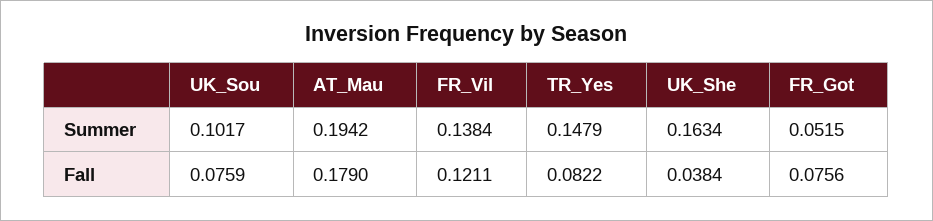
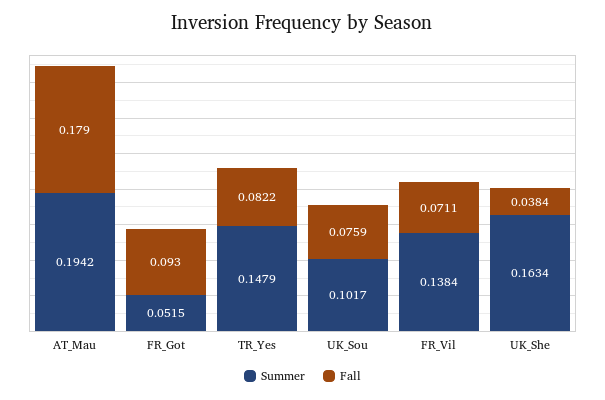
Fall, FR_Vil: 0.1211 -> 0.0711
Fall, FR_Got: 0.0756 -> 0.093

